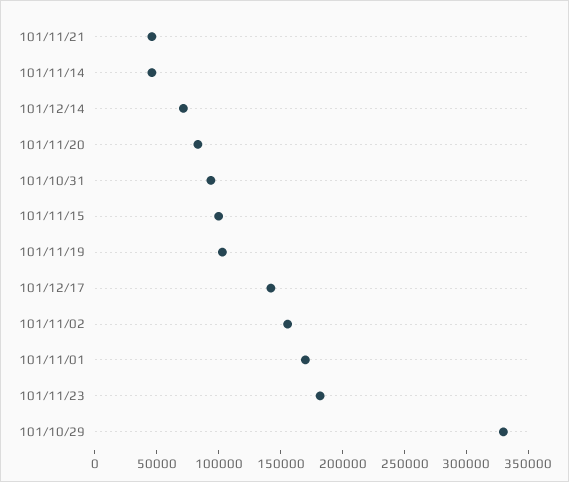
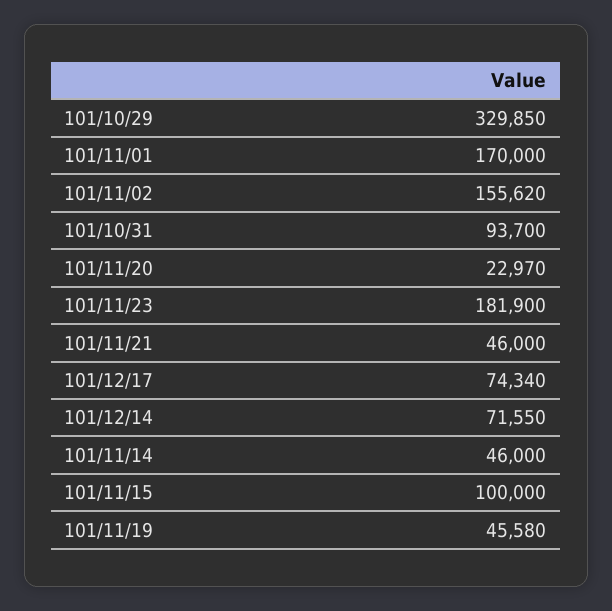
101/11/20: 80000 -> 22970
101/11/19: 100000 -> 45580
101/12/17: 140000 -> 74340

